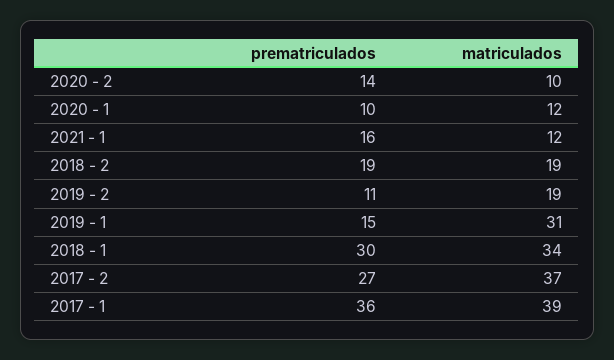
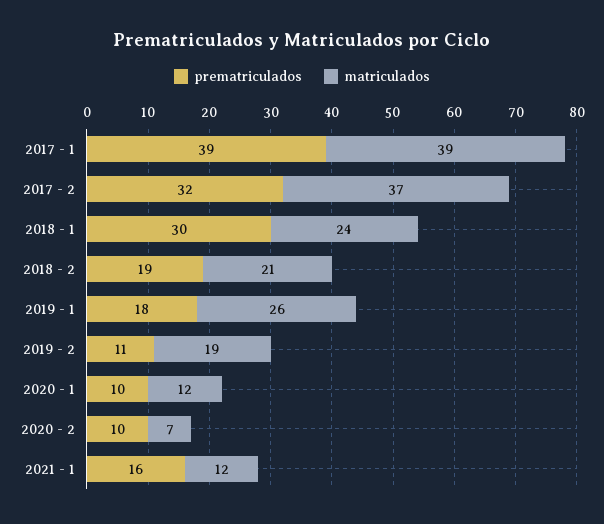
prematriculados, 2020 - 2: 14 -> 10
matriculados, 2020 - 2: 10 -> 7
matriculados, 2018 - 2: 19 -> 21
prematriculados, 2019 - 1: 15 -> 18
matriculados, 2019 - 1: 31 -> 26
matriculados, 2018 - 1: 34 -> 24
prematriculados, 2017 - 2: 27 -> 32
prematriculados, 2017 - 1: 36 -> 39

